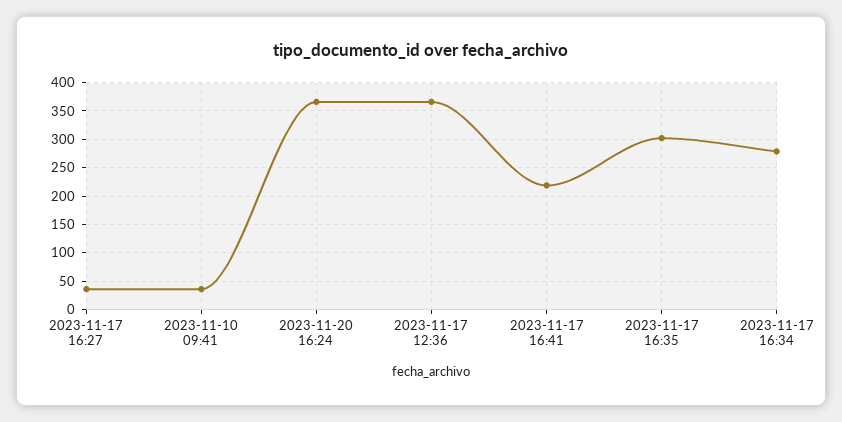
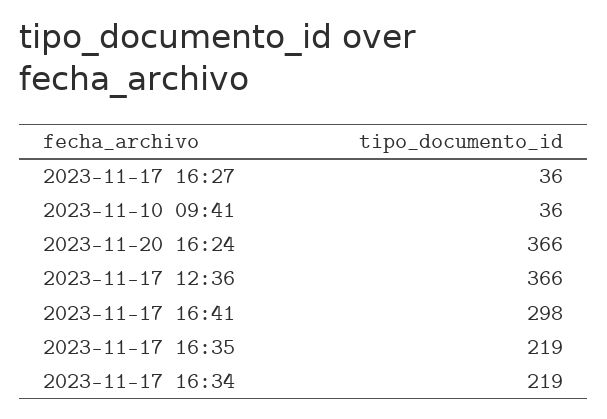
2023-11-17 16:41: 225 -> 298
2023-11-17 16:35: 300 -> 219
2023-11-17 16:34: 275 -> 219

